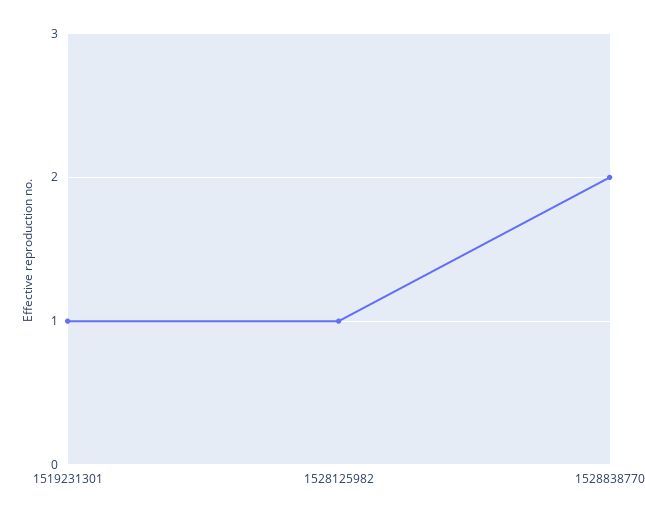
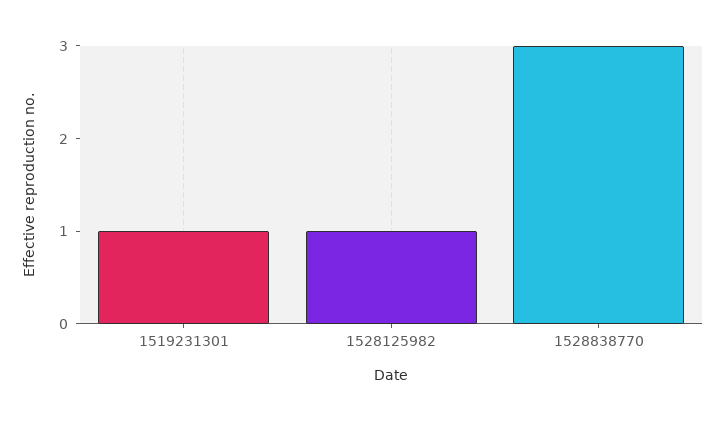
1528838770: 2 -> 3

